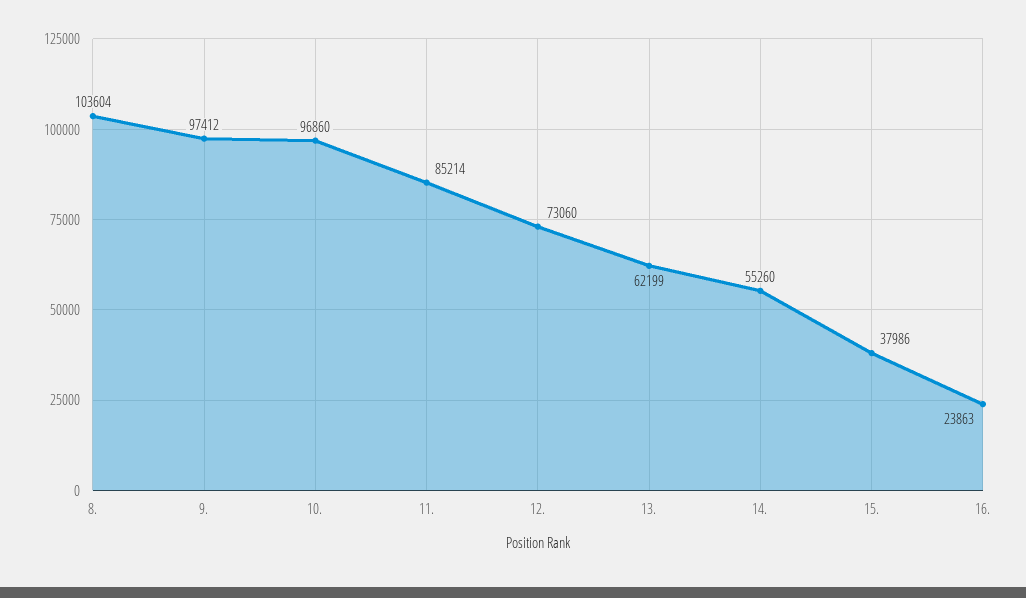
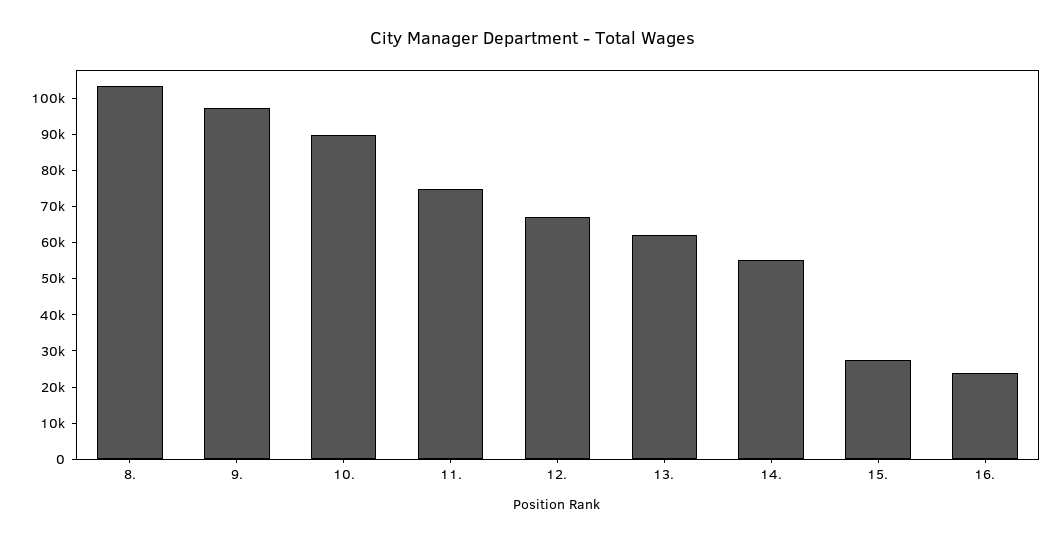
10.: 96860 -> 90000
11.: 85214 -> 75000
12.: 73060 -> 67500
15.: 37986 -> 27500

